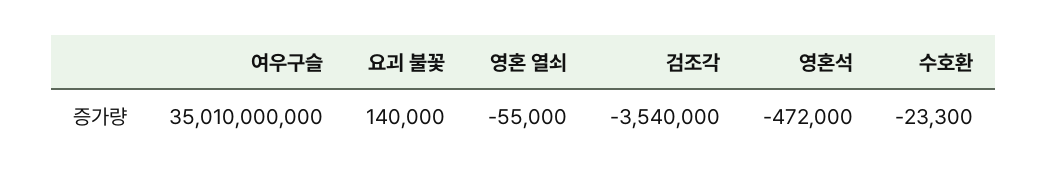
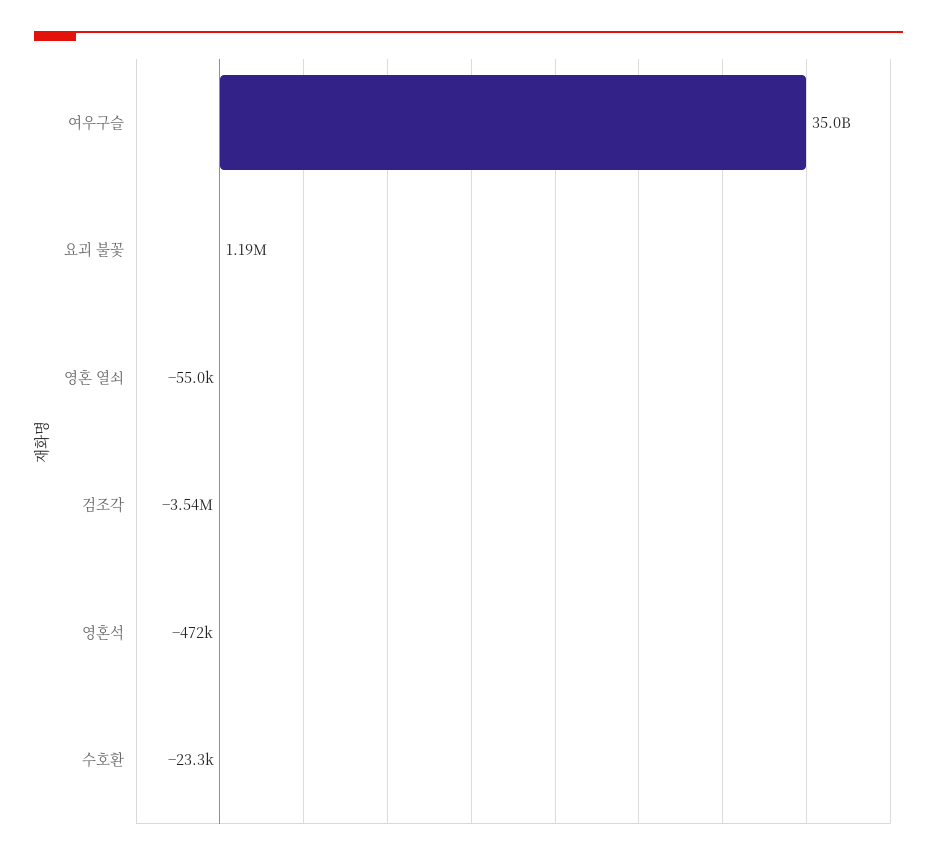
요괴 불꽃: 140000 -> 1190000

